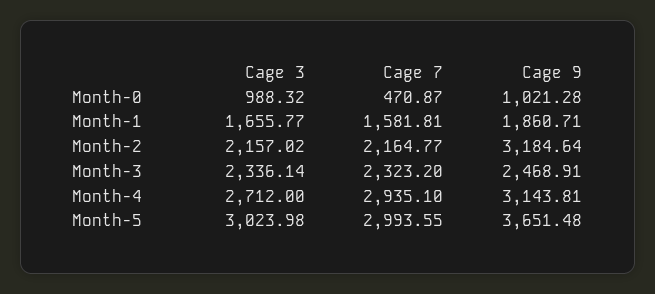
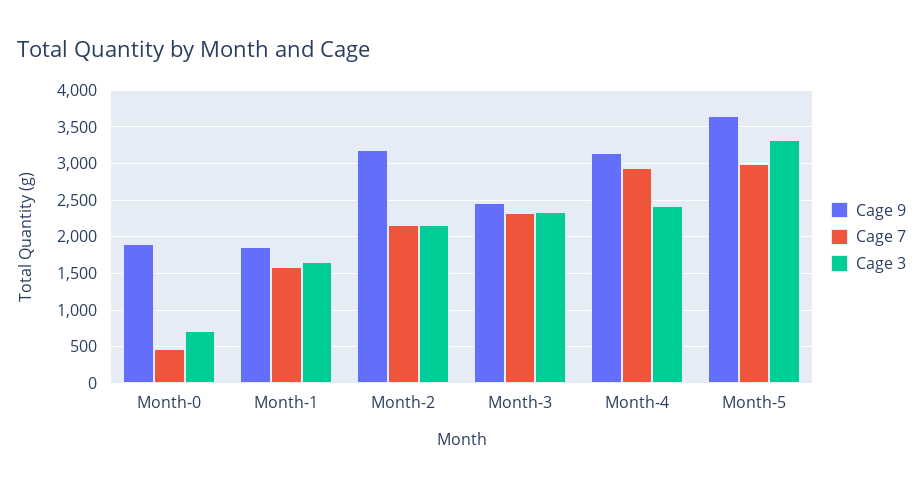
Cage 3, Month-0: 988.32 -> 700
Cage 9, Month-0: 1021.28 -> 1900
Cage 3, Month-4: 2712 -> 2400
Cage 3, Month-5: 3023.98 -> 3300

